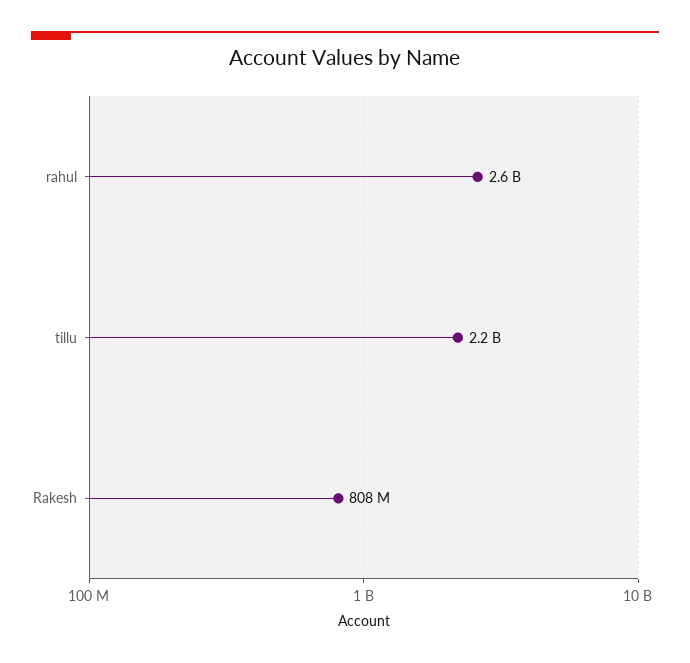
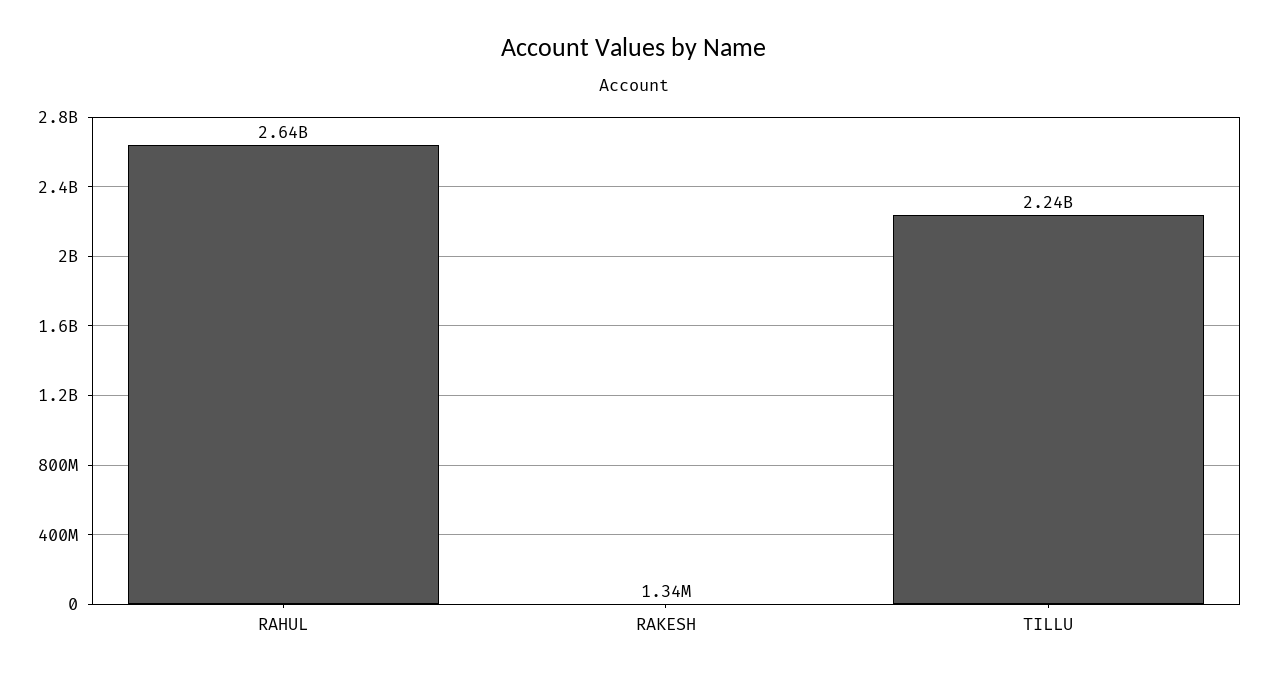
Rakesh: 808000000 -> 1340000

